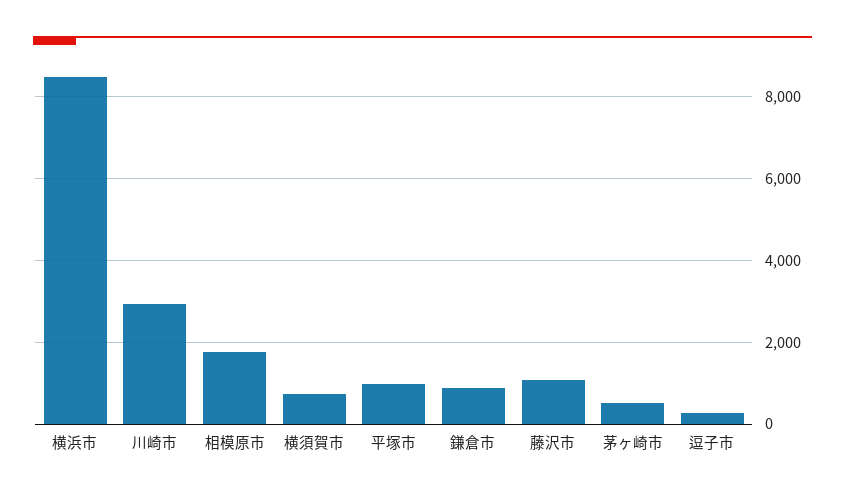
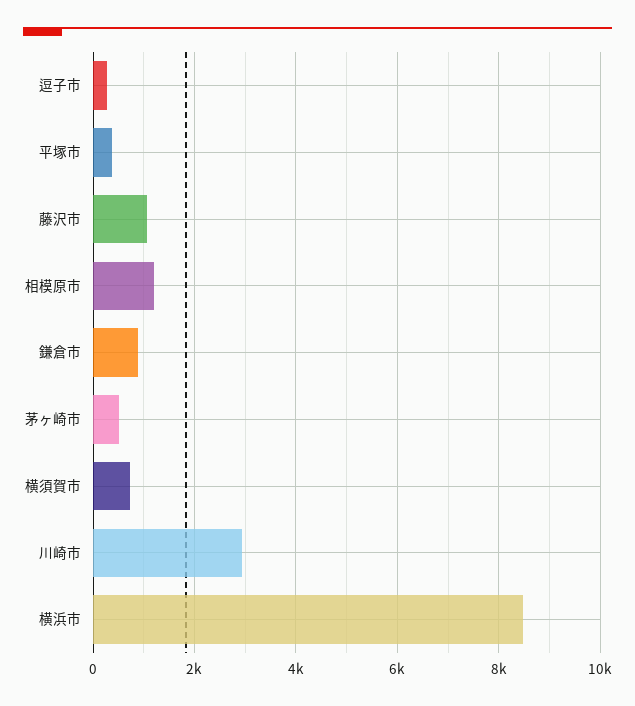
相模原市: 1800 -> 1200
平塚市: 1000 -> 400

